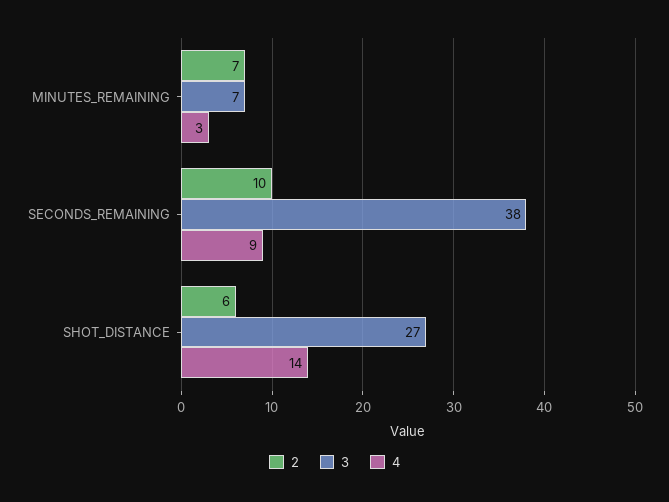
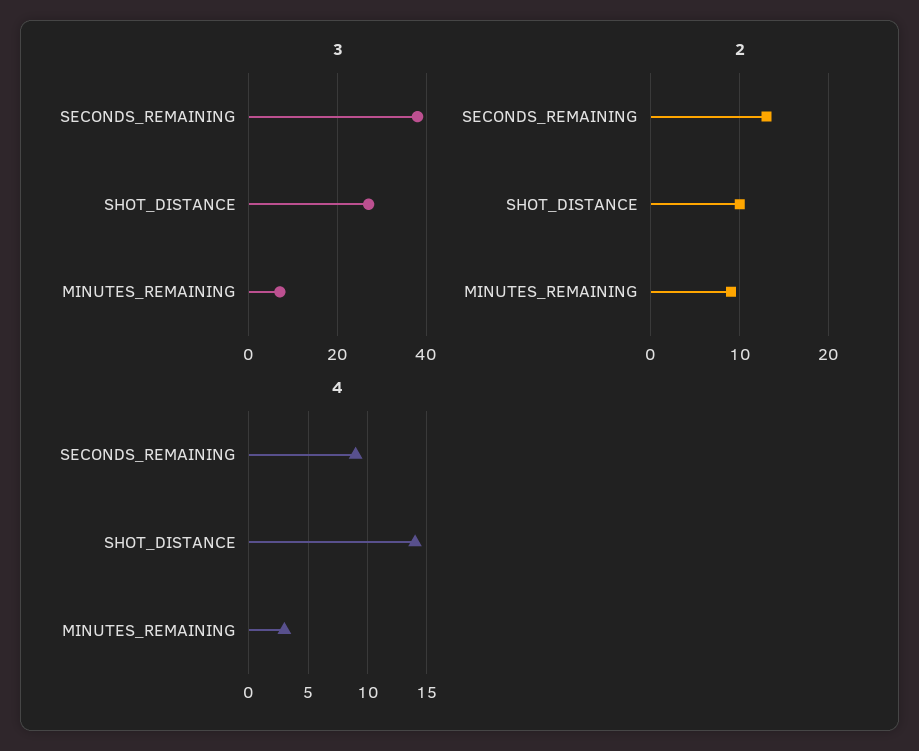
2, MINUTES_REMAINING: 7 -> 9
2, SECONDS_REMAINING: 10 -> 13
2, SHOT_DISTANCE: 6 -> 10

